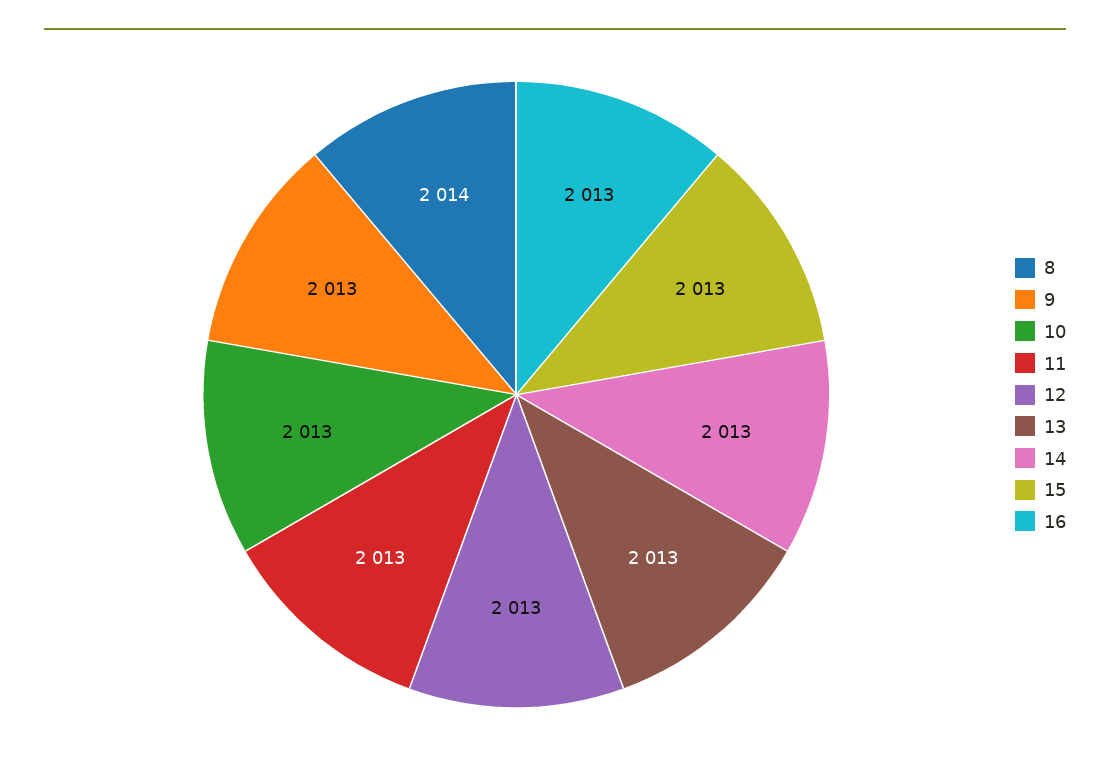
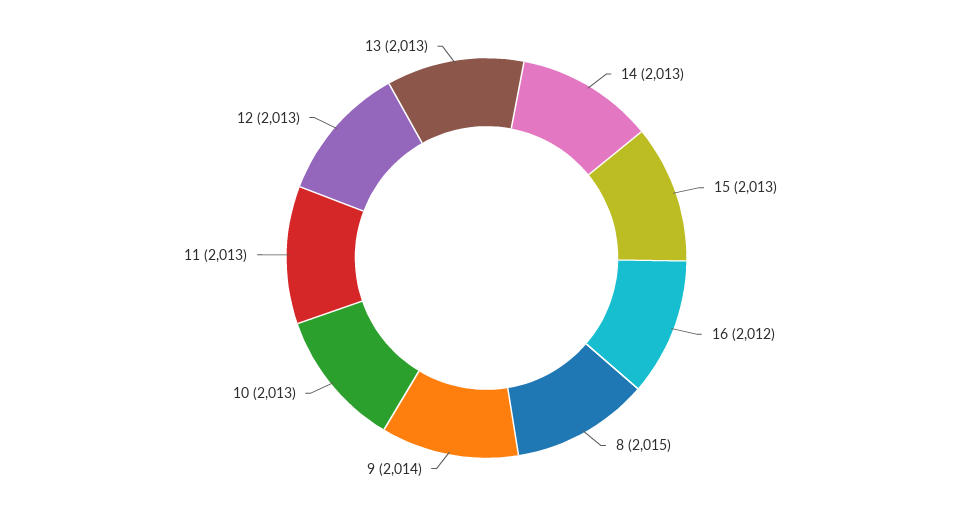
8: 2014 -> 2015
9: 2013 -> 2014
16: 2013 -> 2012

